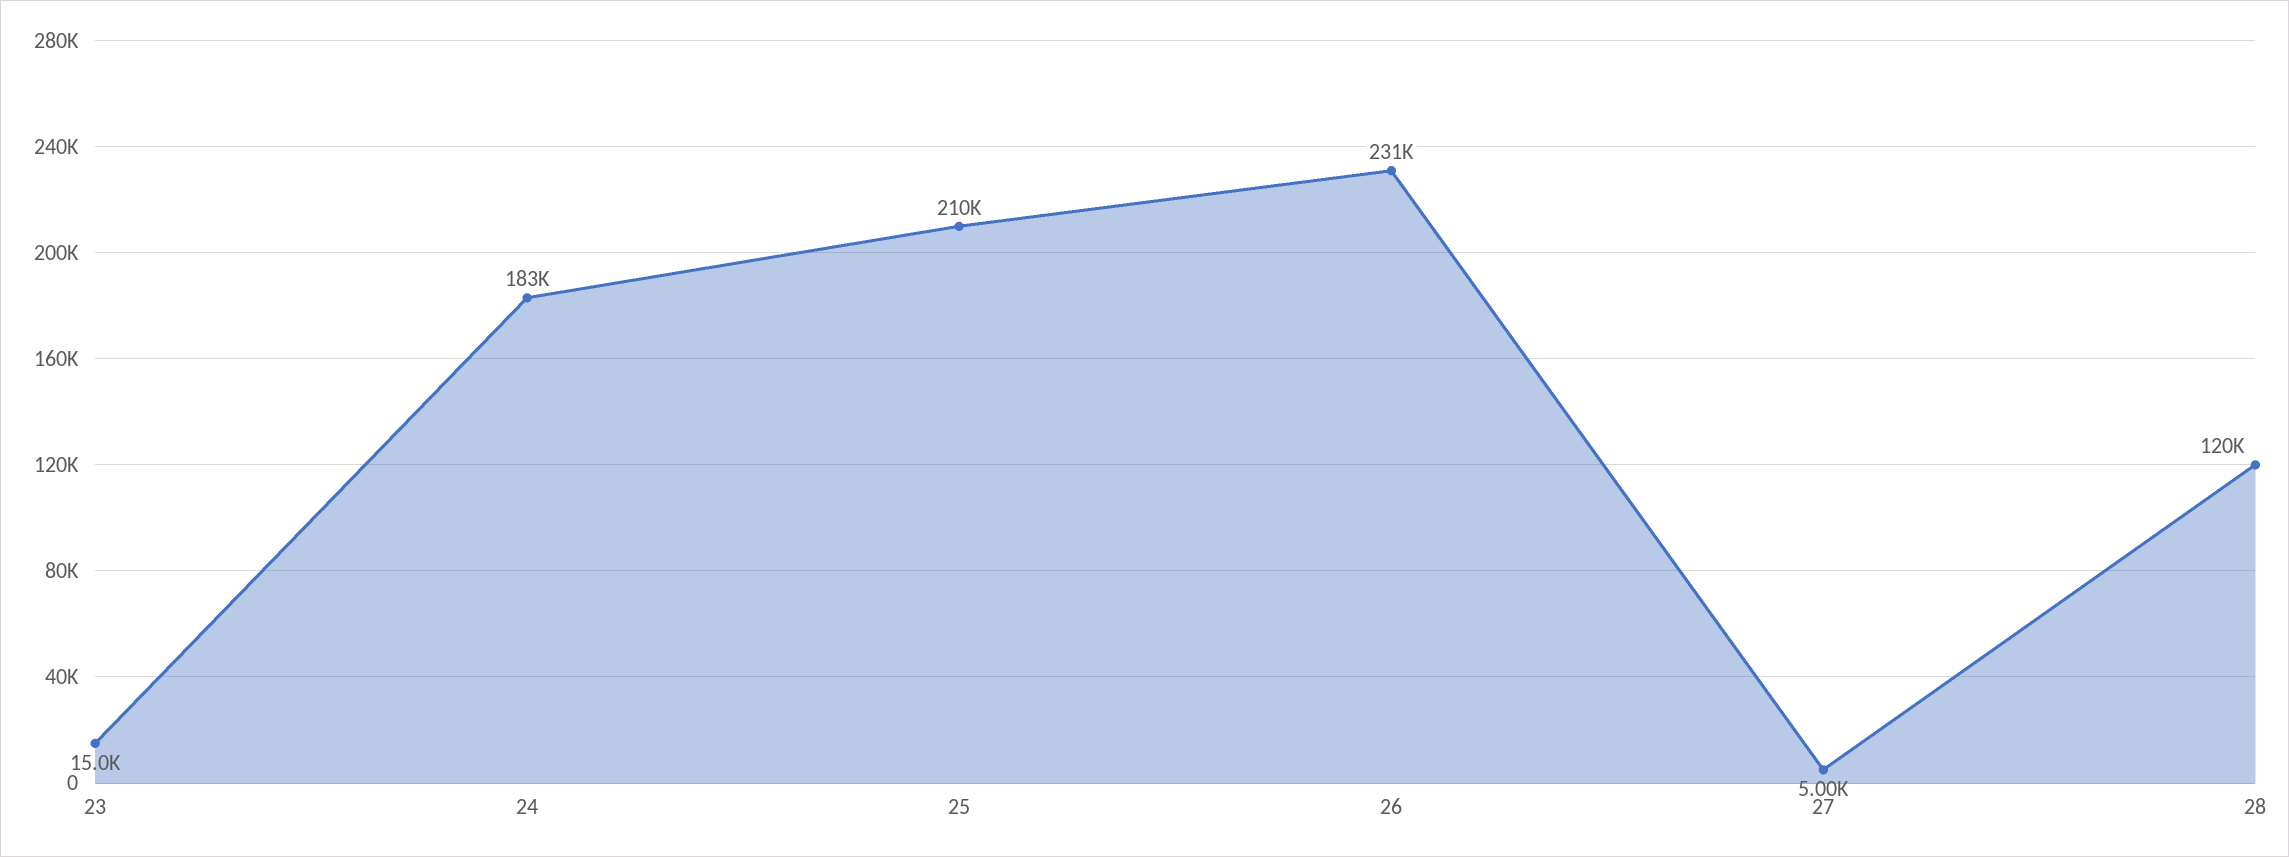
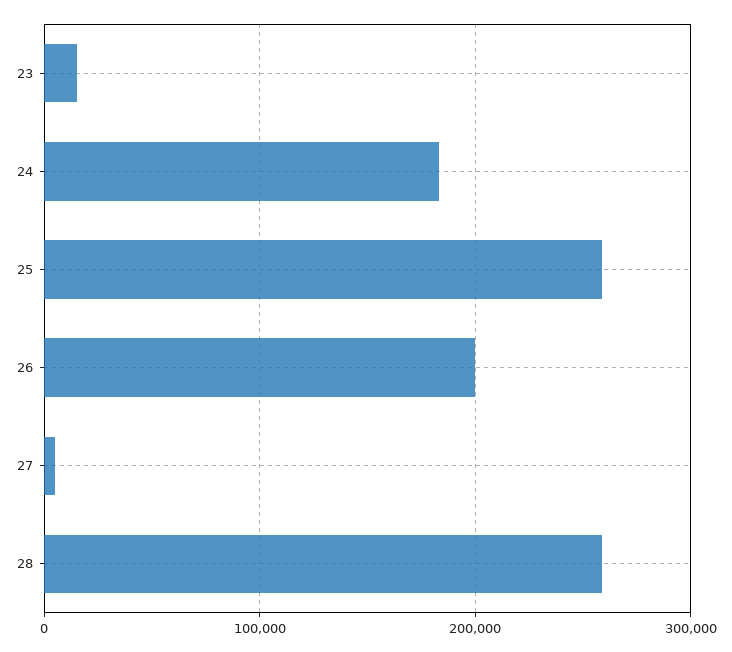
25: 210000 -> 260000
26: 231000 -> 200000
28: 120000 -> 260000

